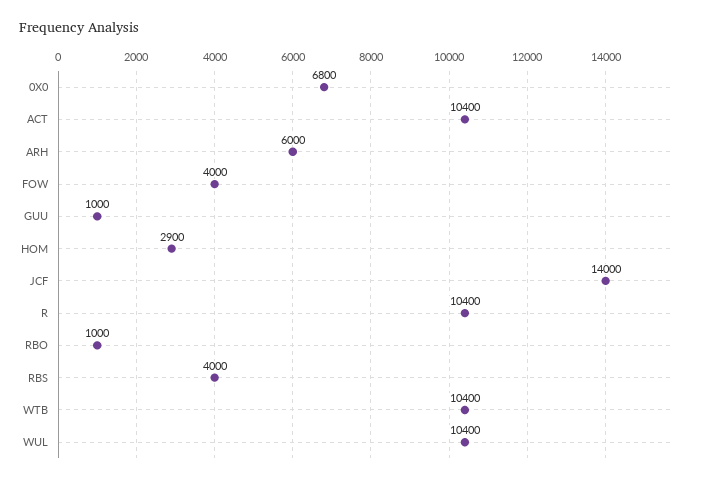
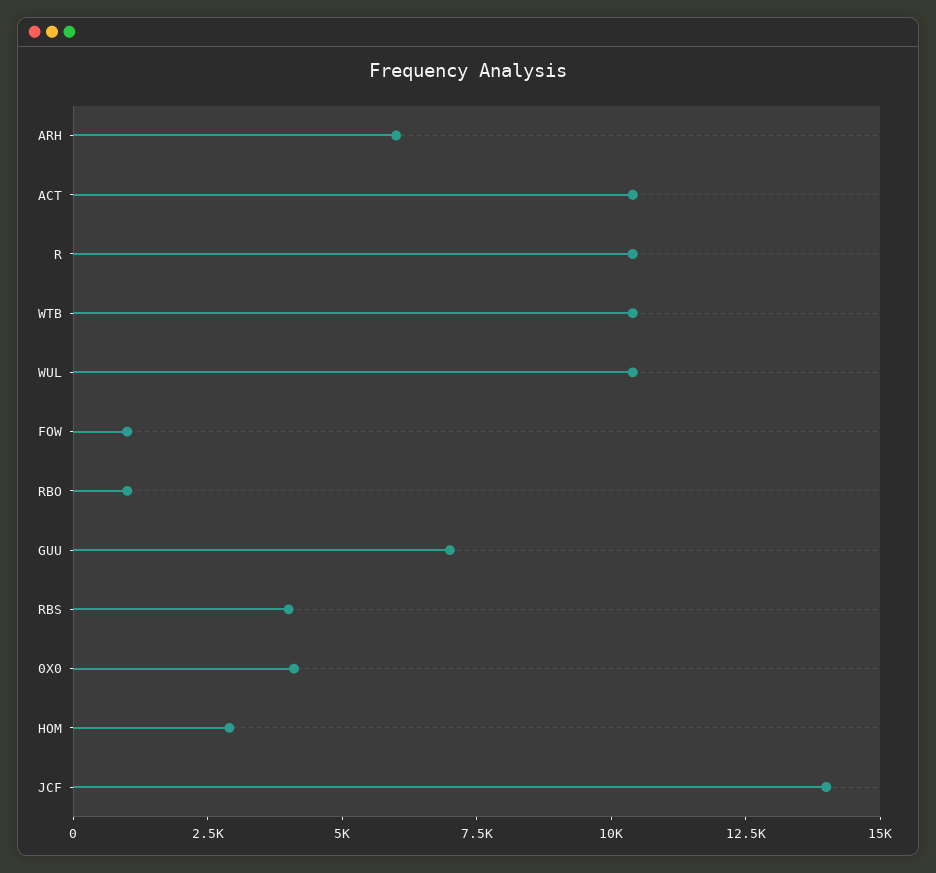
0X0: 6800 -> 4000
FOW: 4000 -> 1000
GUU: 1000 -> 7000

